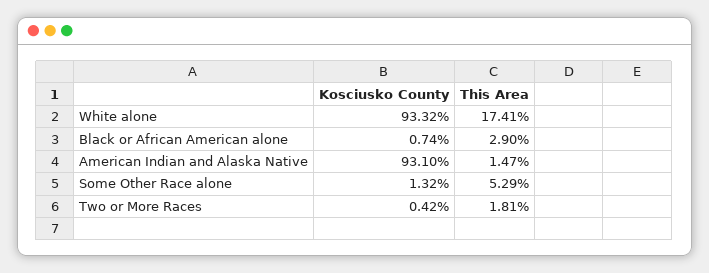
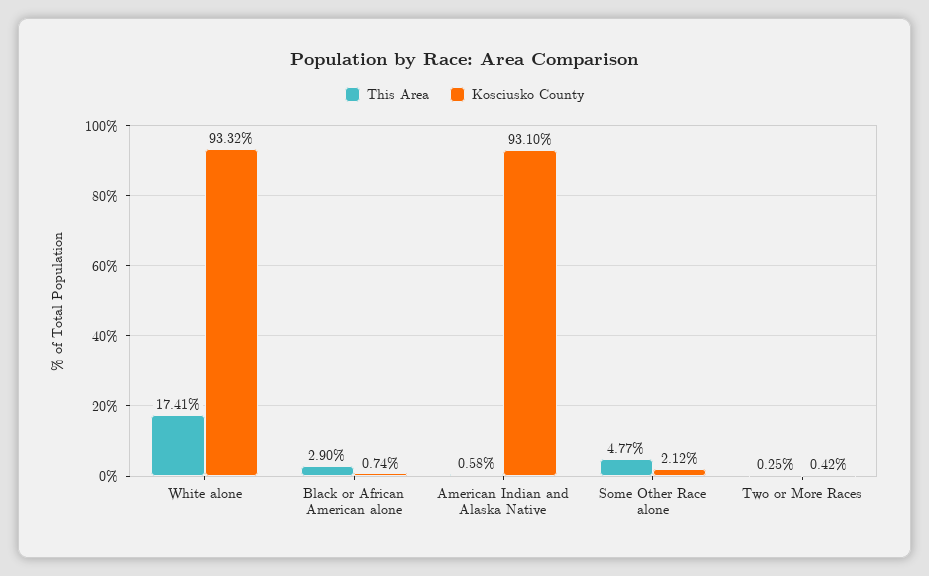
This Area, American Indian and Alaska Native: 1.47 -> 0.58
Kosciusko County, Some Other Race alone: 1.32 -> 2.12
This Area, Some Other Race alone: 5.29 -> 4.77
This Area, Two or More Races: 1.81 -> 0.25

